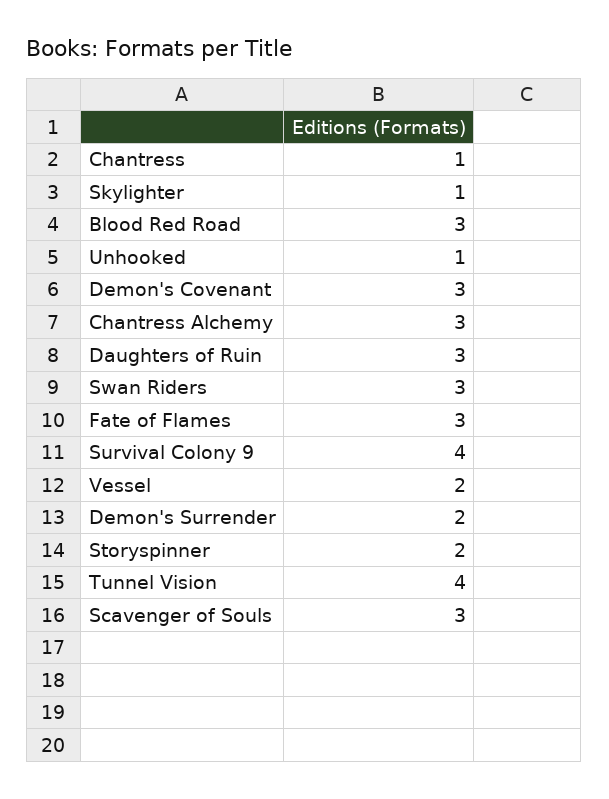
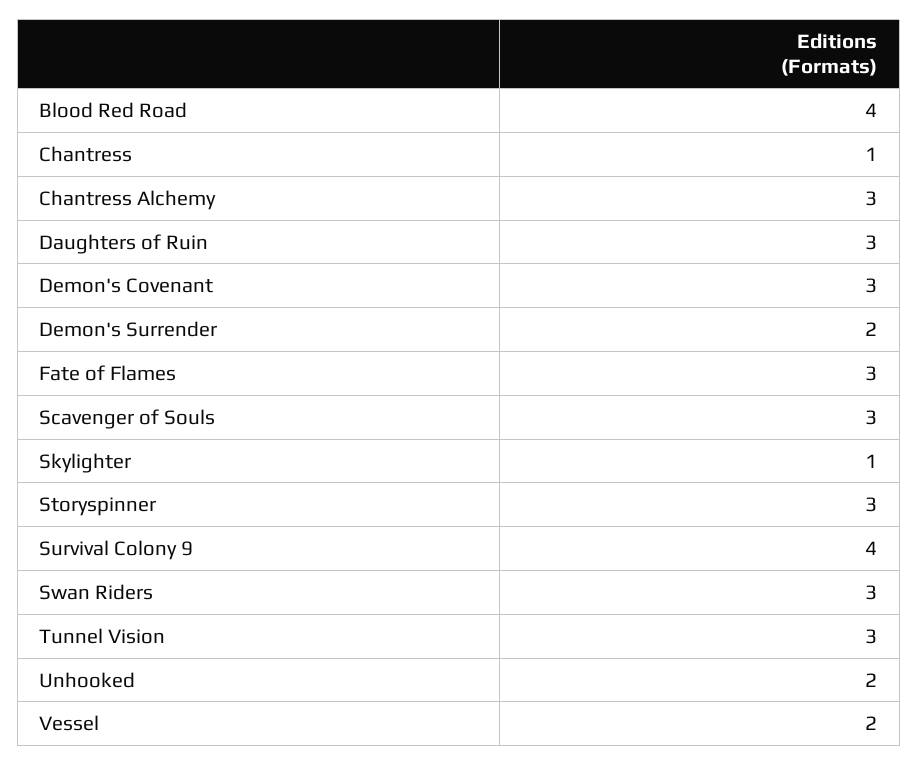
Blood Red Road: 3 -> 4
Unhooked: 1 -> 2
Storyspinner: 2 -> 3
Tunnel Vision: 4 -> 3

